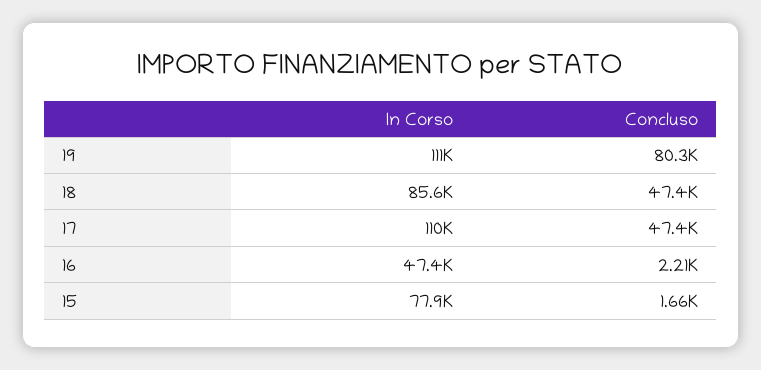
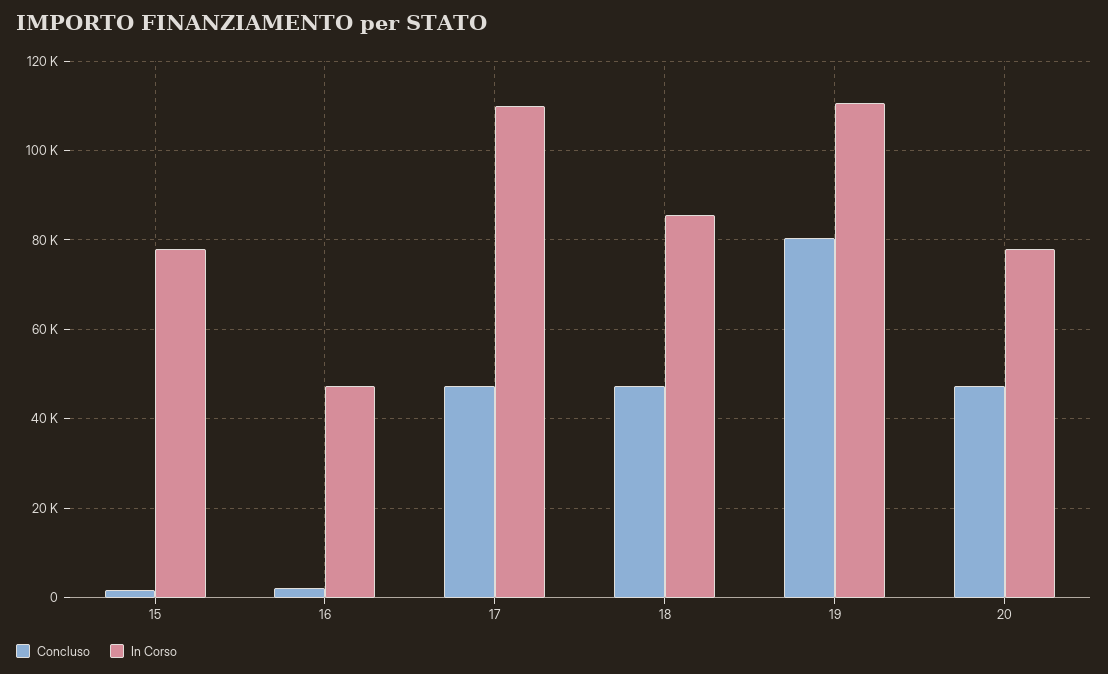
Concluso, 20: none -> 48000
In Corso, 20: none -> 78000

